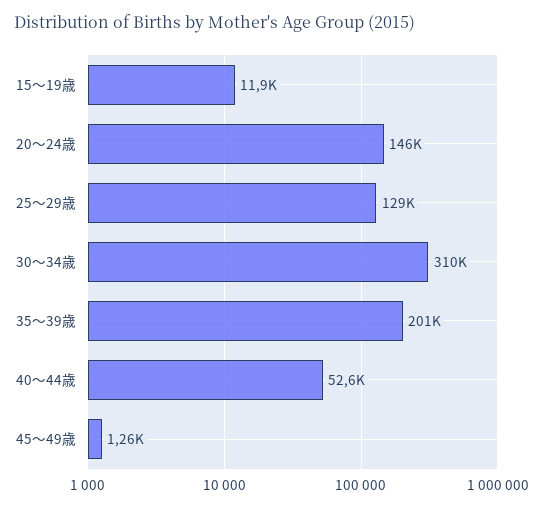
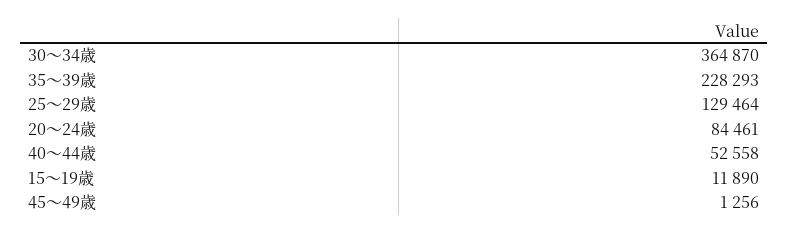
20～24歳: 146000 -> 84461
30～34歳: 310000 -> 364870
35～39歳: 201000 -> 228293

